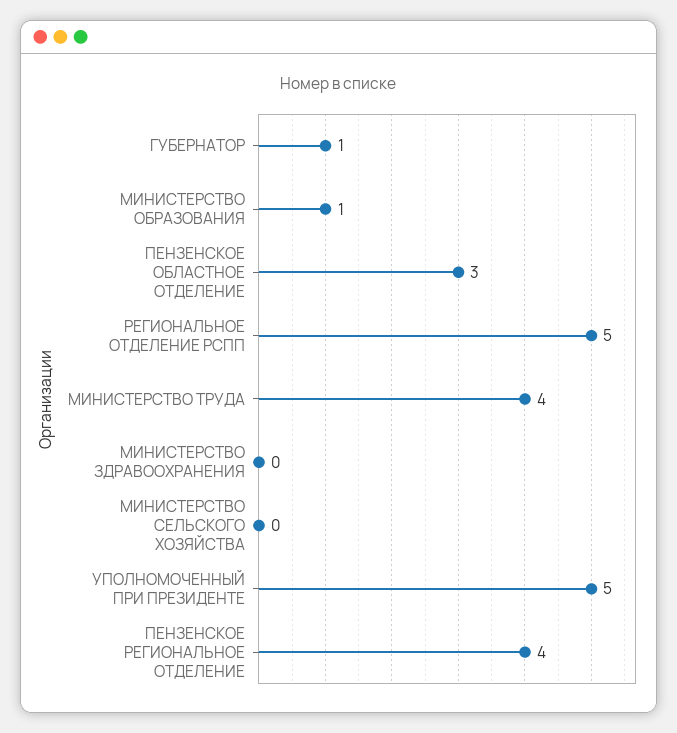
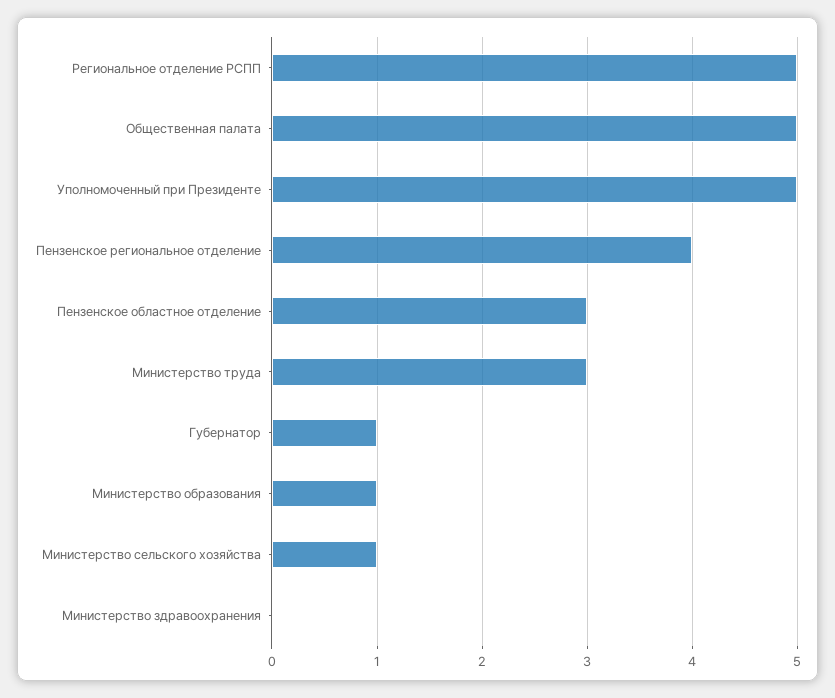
МИНИСТЕРСТВО ТРУДА: 4 -> 3
МИНИСТЕРСТВО СЕЛЬСКОГО ХОЗЯЙСТВА: 0 -> 1
Общественная палата: none -> 5

